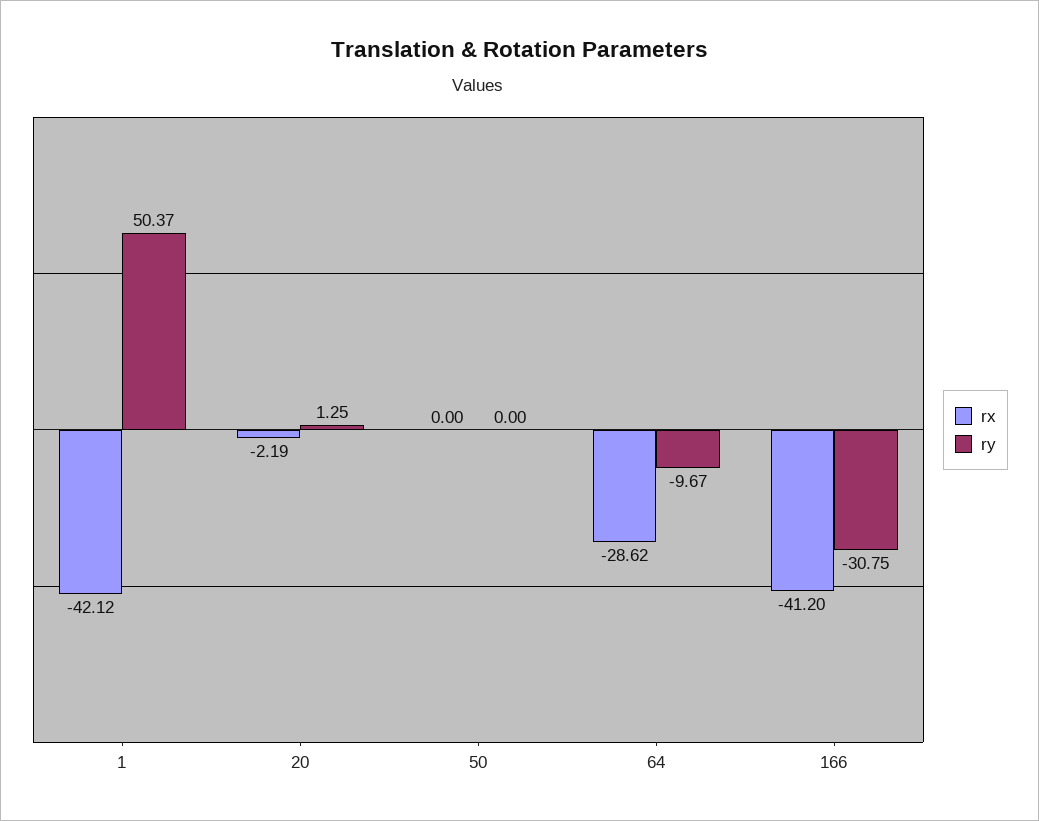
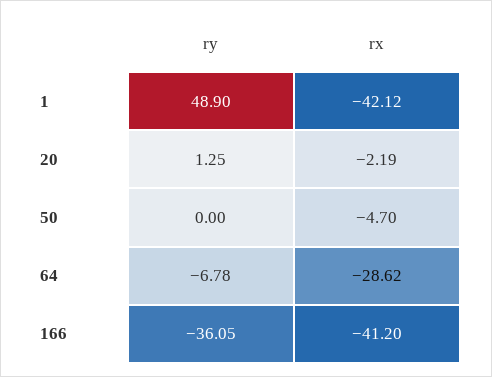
ry, 1: 50.37 -> 48.9
rx, 50: 0 -> -4.7
ry, 64: -9.67 -> -6.78
ry, 166: -30.75 -> -36.05

